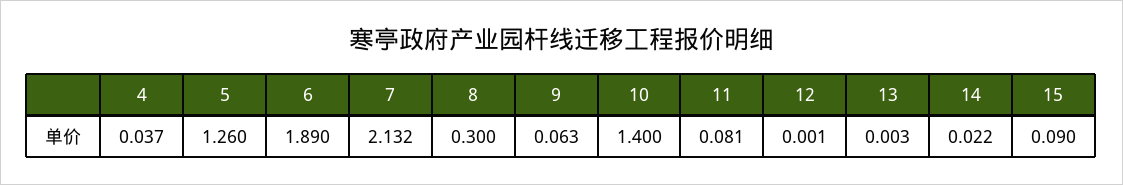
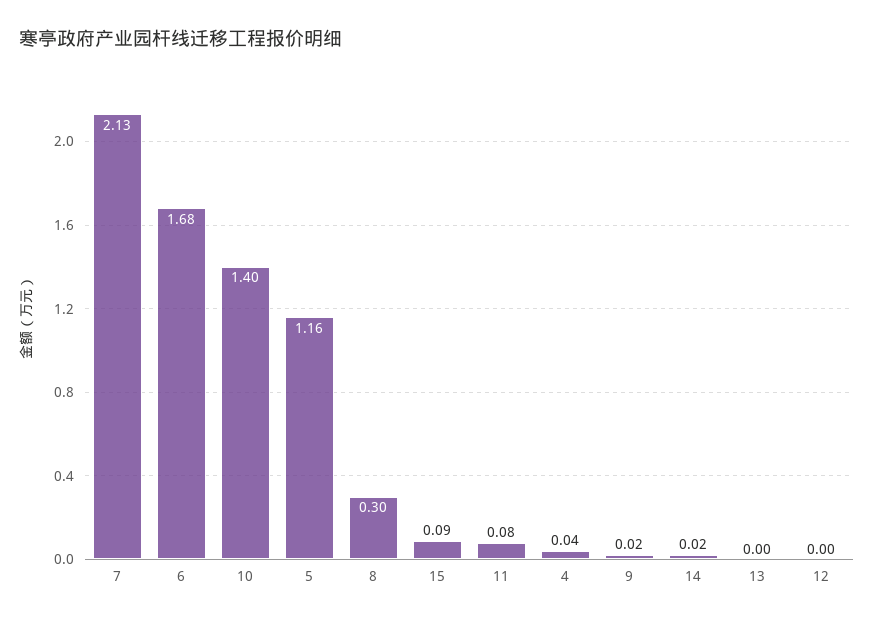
5: 1.26 -> 1.16
6: 1.89 -> 1.68
9: 0.063 -> 0.02

